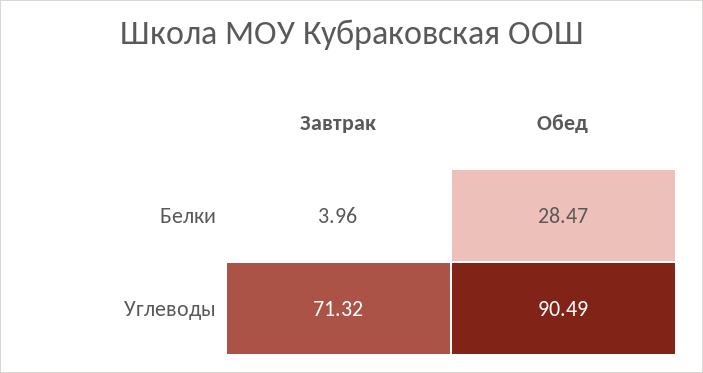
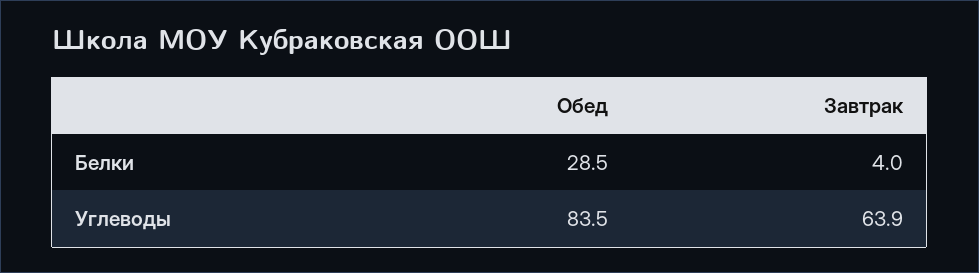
Завтрак, Углеводы: 71.32 -> 63.9
Обед, Углеводы: 90.49 -> 83.5

